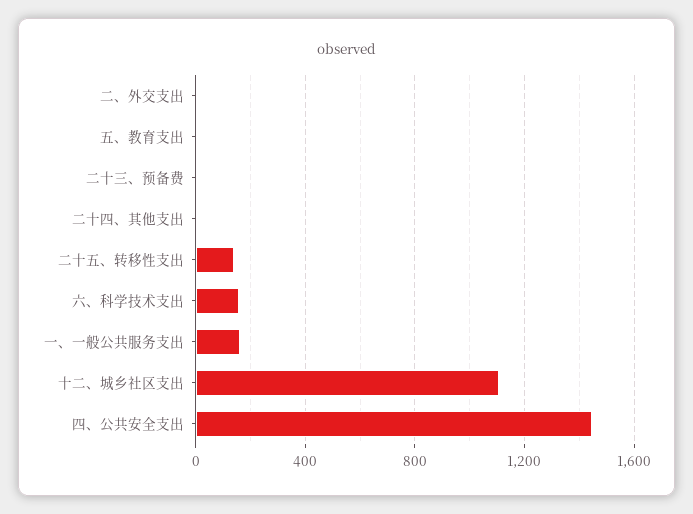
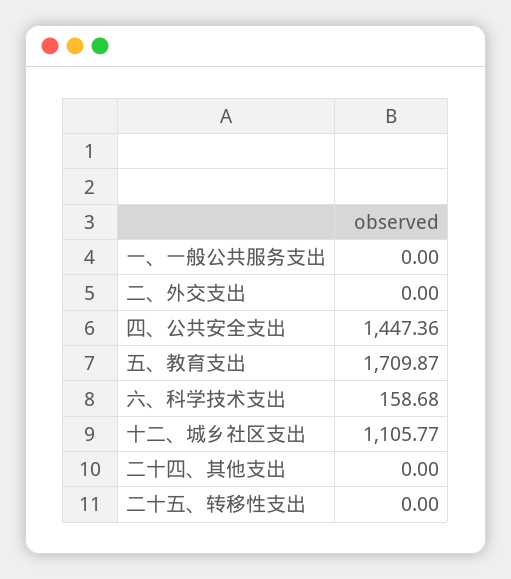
五、教育支出: 0 -> 1709.87
二十三、预备费: 0 -> none
二十五、转移性支出: 150 -> 0
一、一般公共服务支出: 150 -> 0

